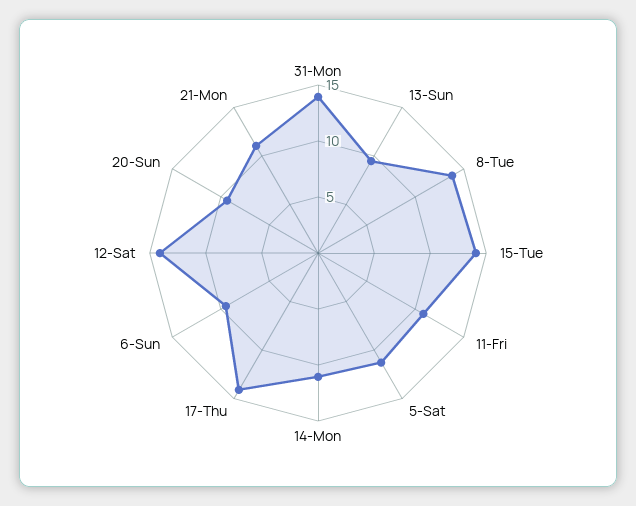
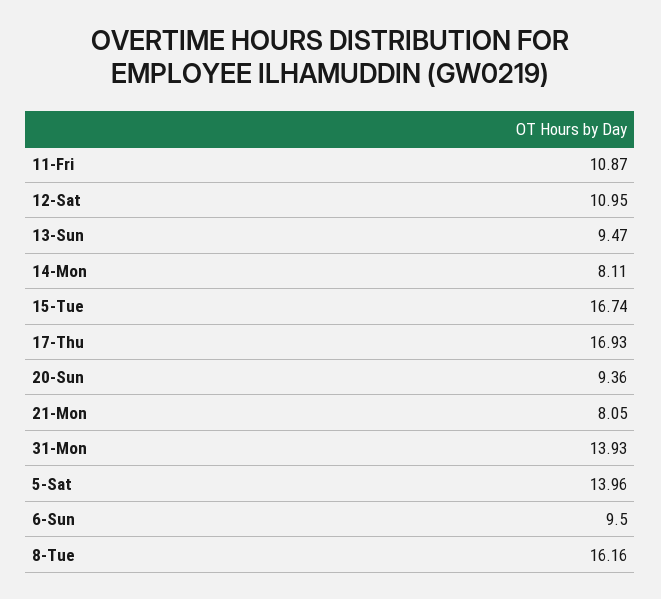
8-Tue: 14 -> 16.16
15-Tue: 14 -> 16.74
5-Sat: 11 -> 13.96
14-Mon: 11 -> 8.11
17-Thu: 14 -> 16.93
12-Sat: 14 -> 10.95
21-Mon: 11 -> 8.05

